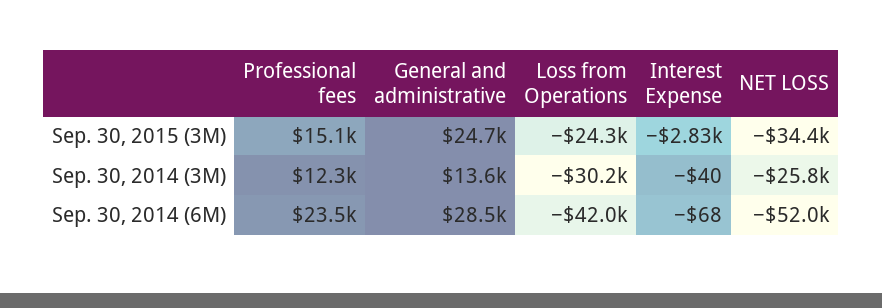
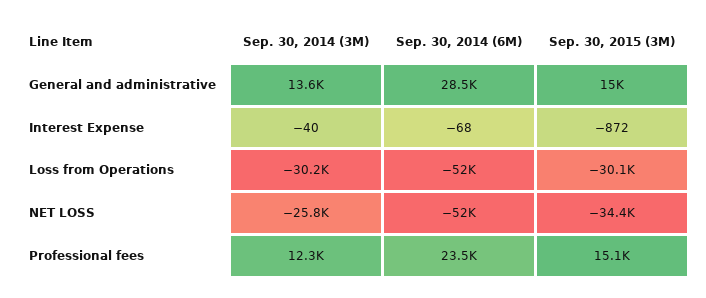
General and administrative, Sep. 30, 2015 (3M): 24700 -> 15000
Loss from Operations, Sep. 30, 2015 (3M): -24300 -> -30100
Interest Expense, Sep. 30, 2015 (3M): -2830 -> -872
Loss from Operations, Sep. 30, 2014 (6M): -42000 -> -52000

